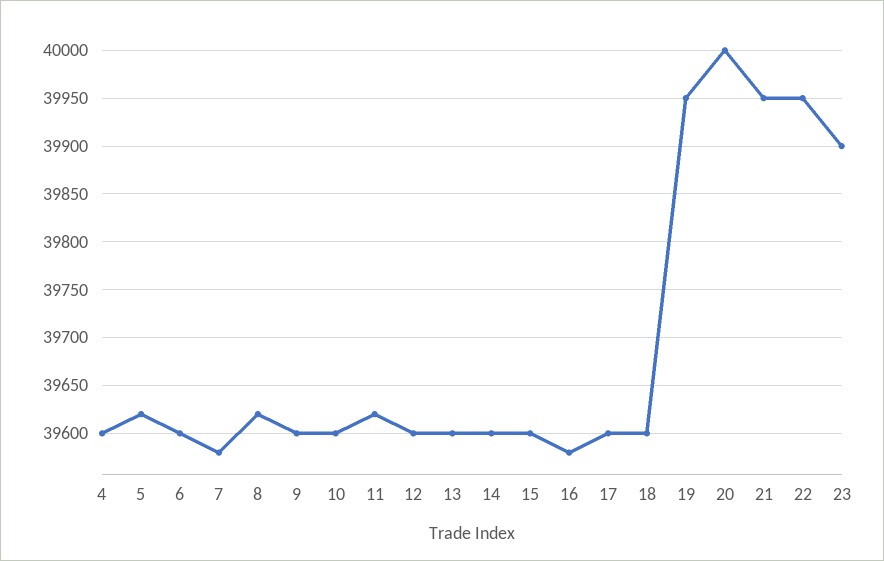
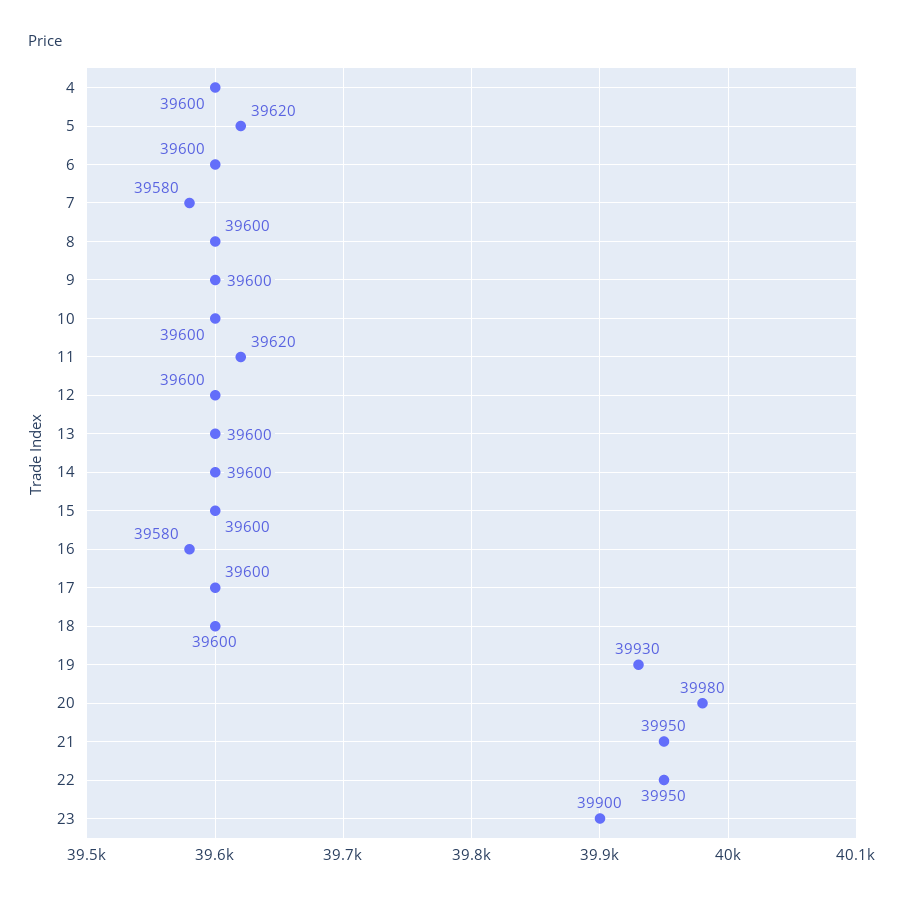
8: 39620 -> 39600
19: 39950 -> 39930
20: 40000 -> 39980

